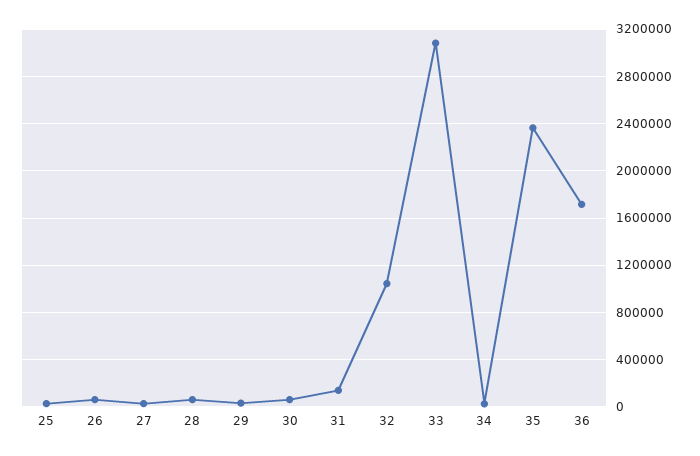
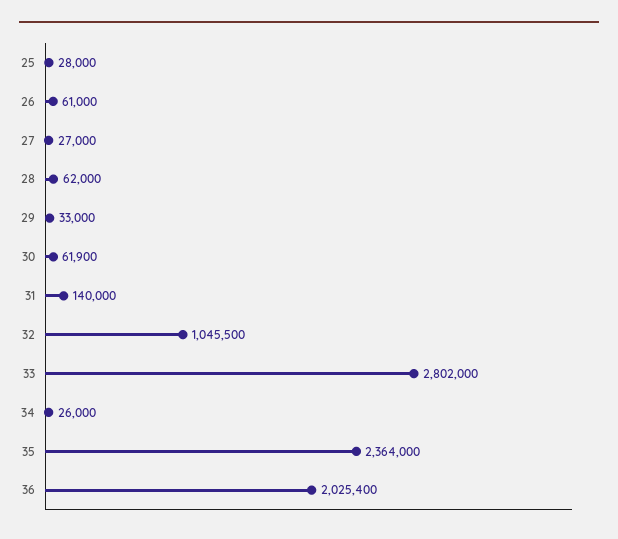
33: 3100000 -> 2802000
36: 1700000 -> 2025400

